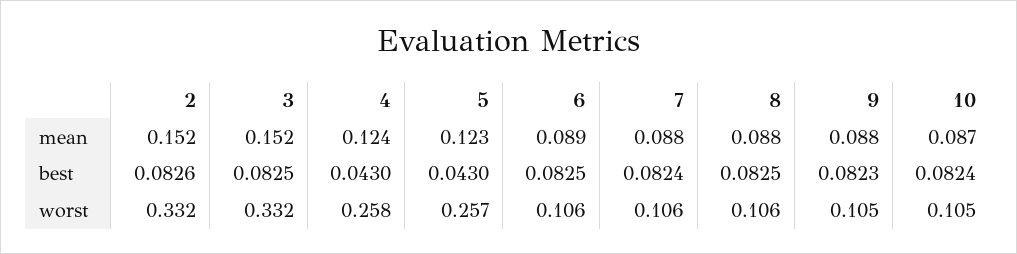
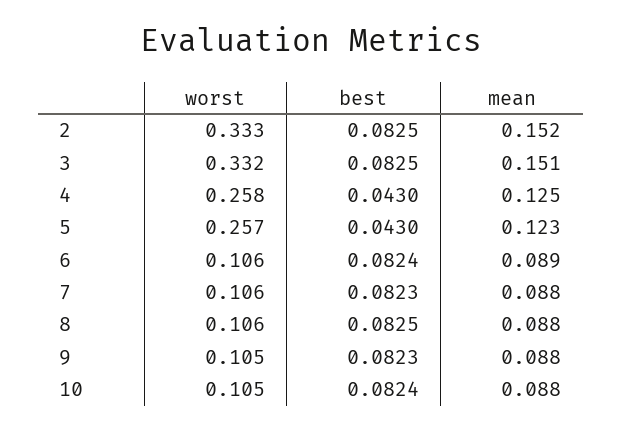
3, mean: 0.152 -> 0.151
4, mean: 0.124 -> 0.125
10, mean: 0.087 -> 0.088
2, best: 0.0826 -> 0.0825
6, best: 0.0825 -> 0.0824
7, best: 0.0824 -> 0.0823
2, worst: 0.332 -> 0.333

